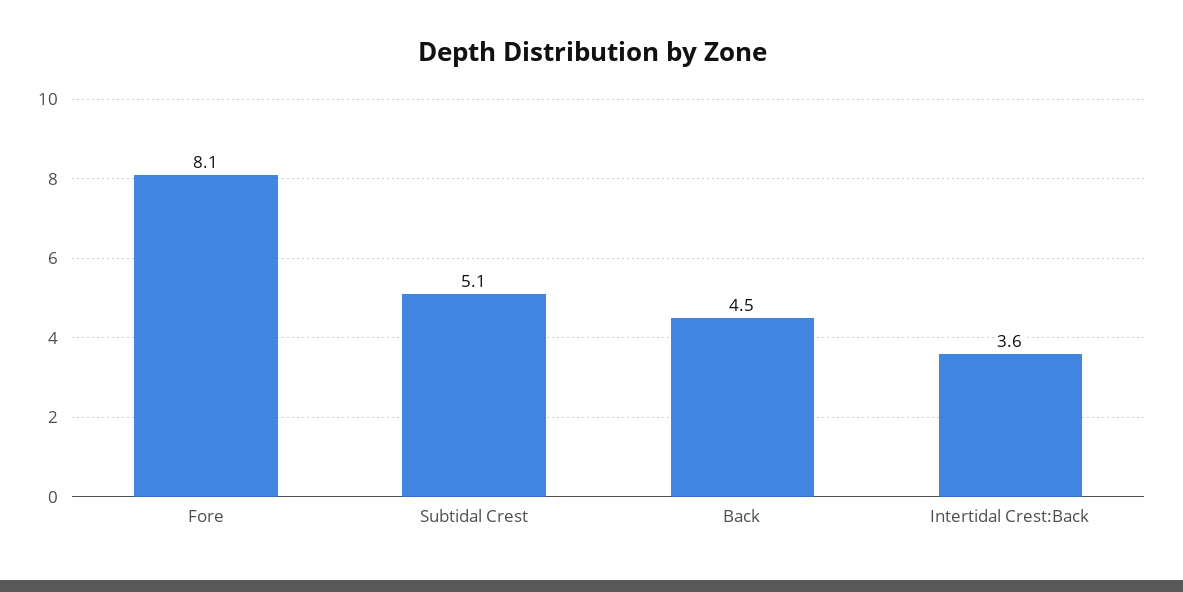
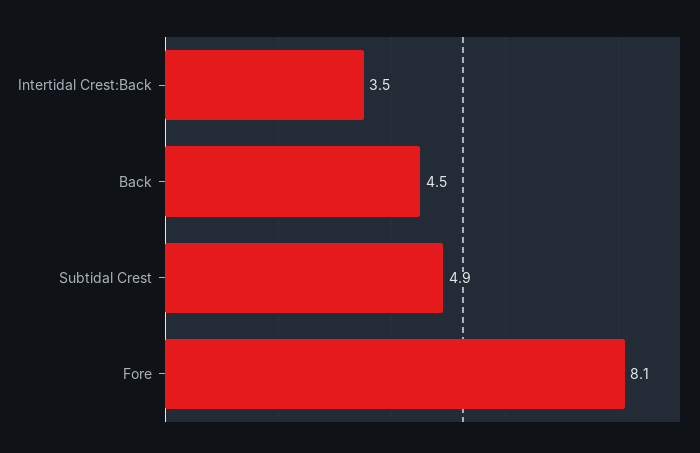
Subtidal Crest: 5.1 -> 4.9
Intertidal Crest:Back: 3.6 -> 3.5

